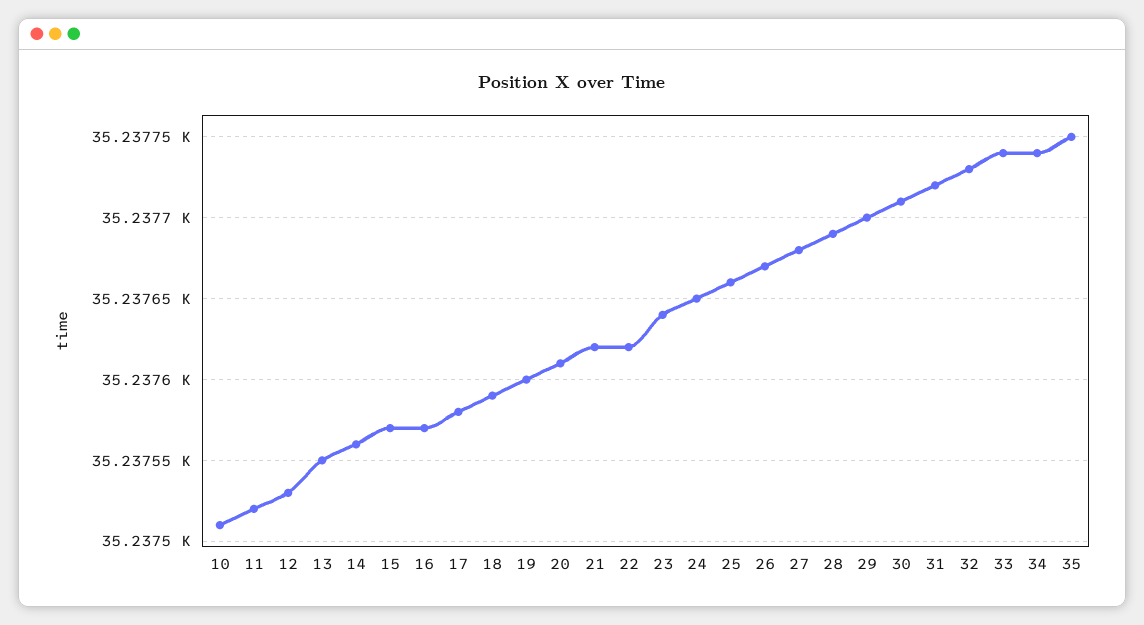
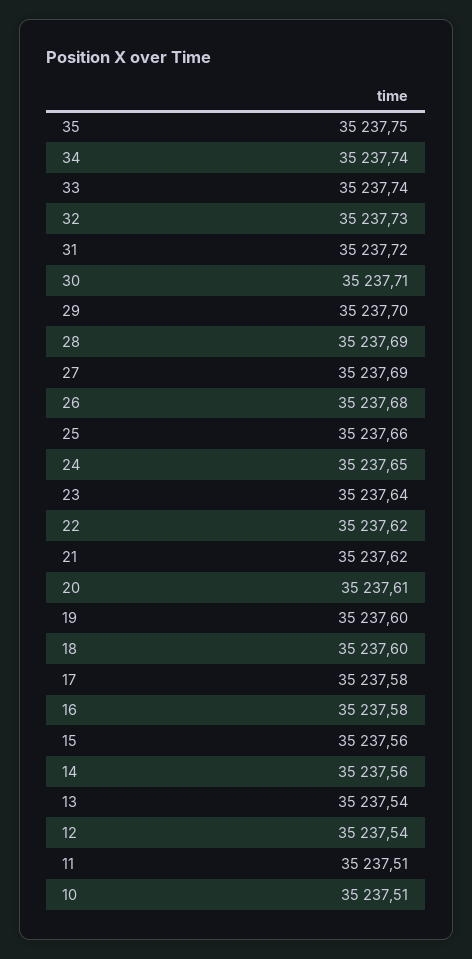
11: 35237.52 -> 35237.51
12: 35237.53 -> 35237.54
13: 35237.55 -> 35237.54
15: 35237.57 -> 35237.56
16: 35237.57 -> 35237.58
18: 35237.59 -> 35237.6
26: 35237.67 -> 35237.68
27: 35237.68 -> 35237.69

